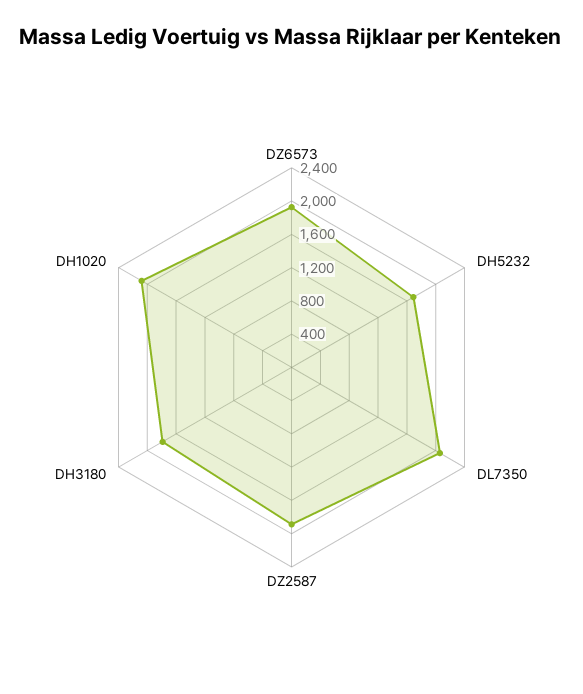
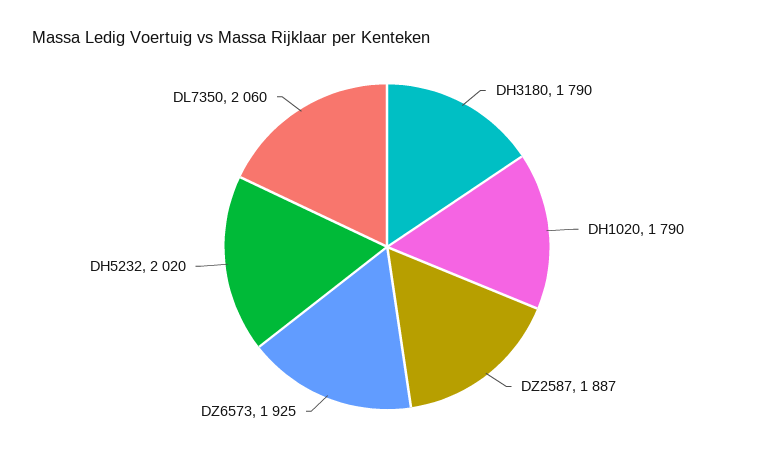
DH5232: 1700 -> 2020
DH1020: 2100 -> 1790

